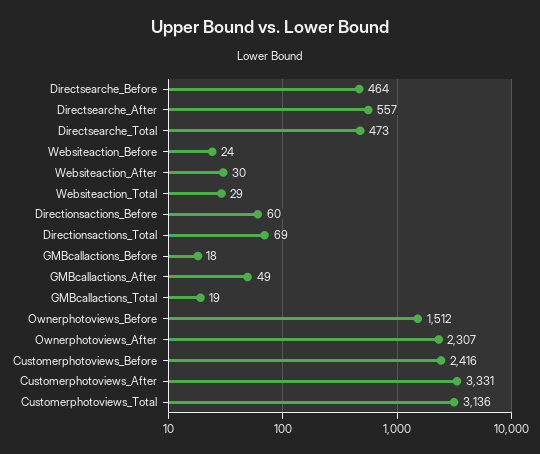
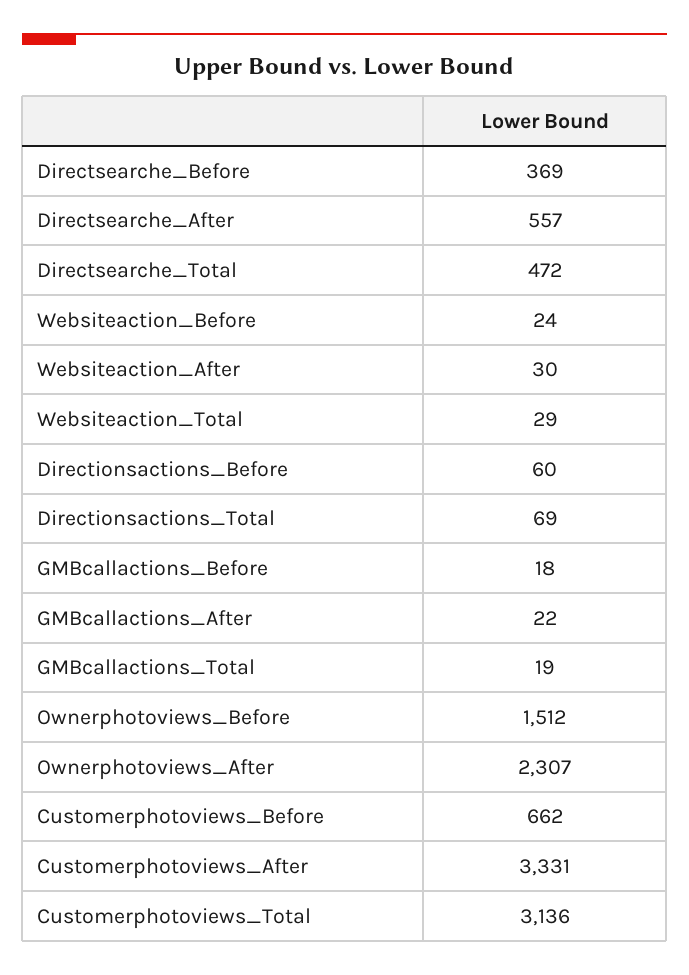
Directsearche_Before: 464 -> 369
Directsearche_Total: 473 -> 472
GMBcallactions_After: 49 -> 22
Customerphotoviews_Before: 2416 -> 662

